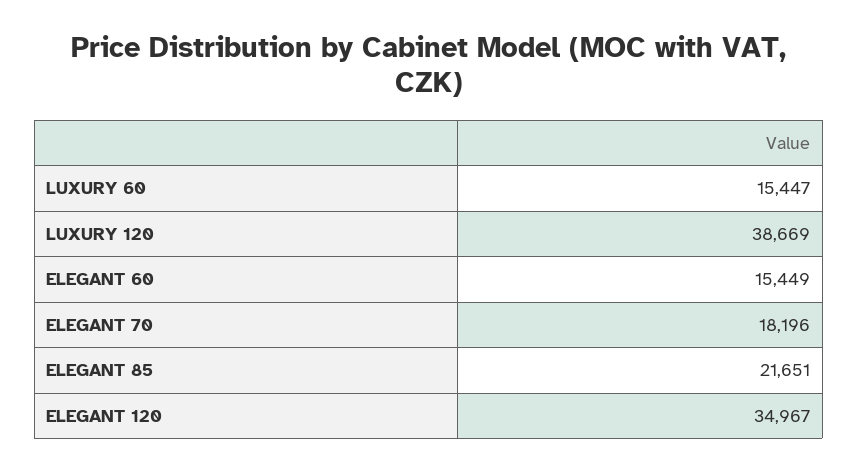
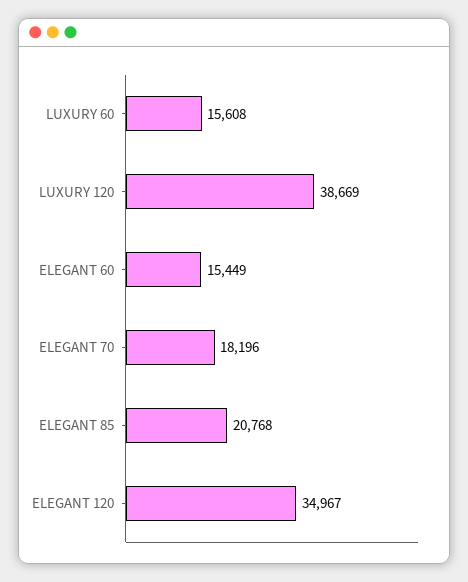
LUXURY 60: 15447 -> 15608
ELEGANT 85: 21651 -> 20768

